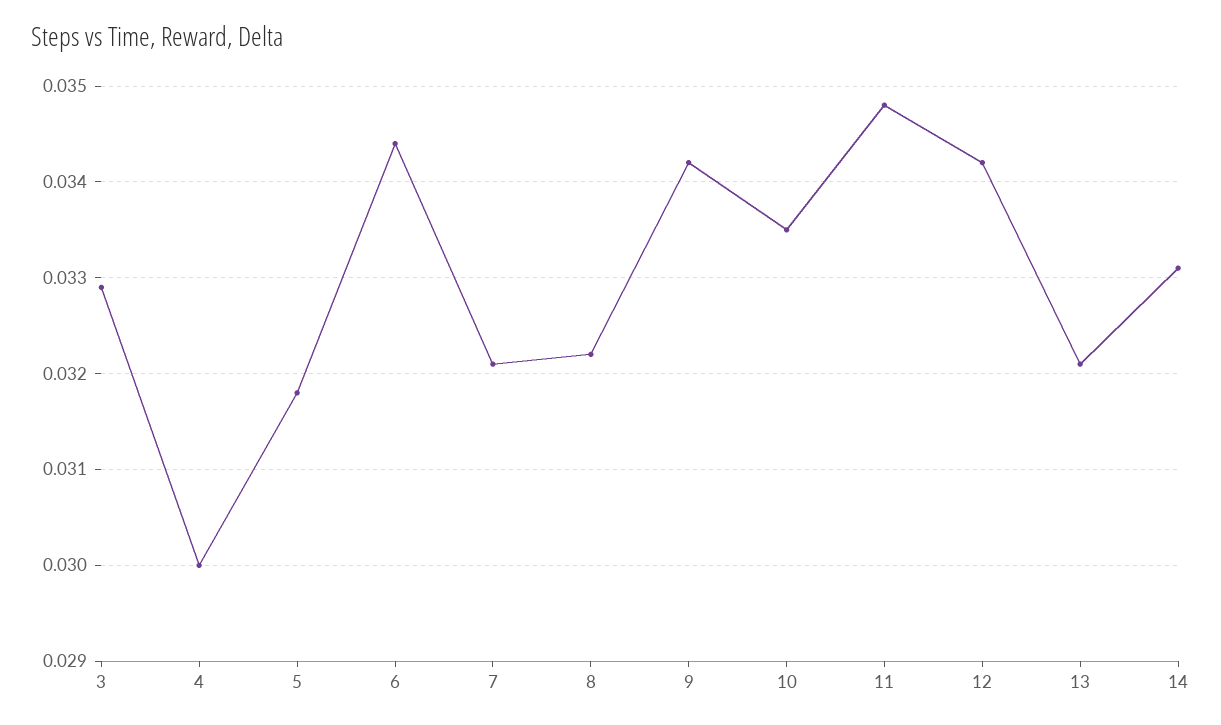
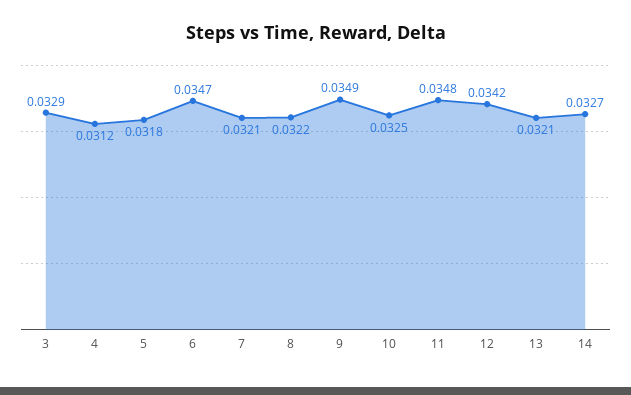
4: 0.03 -> 0.0312
6: 0.0344 -> 0.0347
9: 0.0342 -> 0.0349
10: 0.0335 -> 0.0325
14: 0.0331 -> 0.0327

